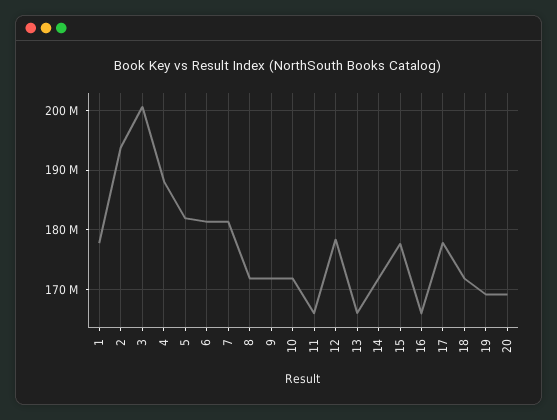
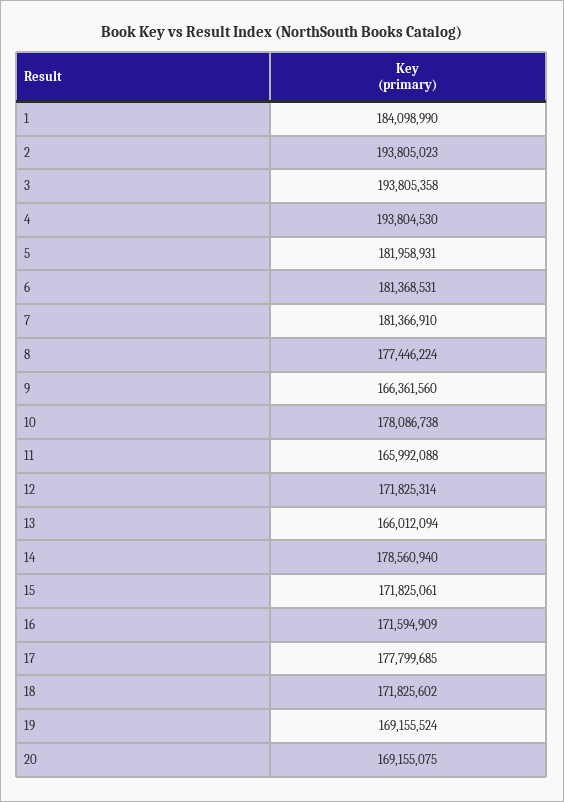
1: 178000000 -> 184098990
3: 200000000 -> 193805358
4: 188000000 -> 193804530
8: 172000000 -> 177446224
9: 172000000 -> 166361560
10: 172000000 -> 178086738
12: 178000000 -> 171825314
14: 172000000 -> 178560940
15: 178000000 -> 171825061
16: 166000000 -> 171594909

